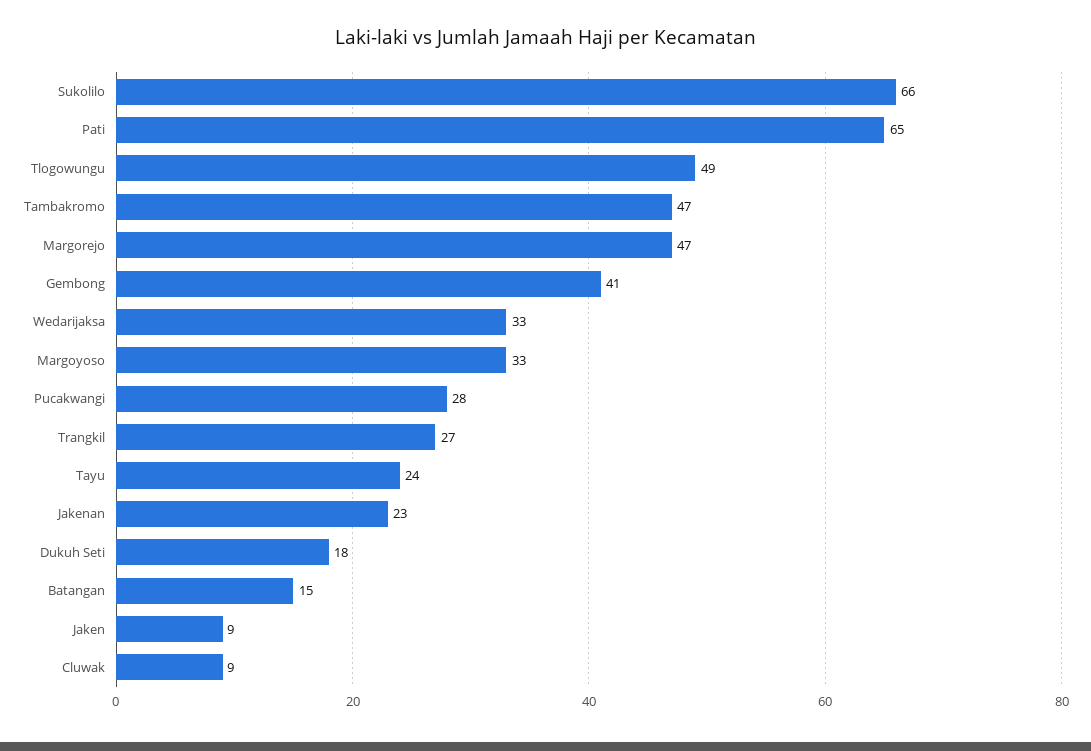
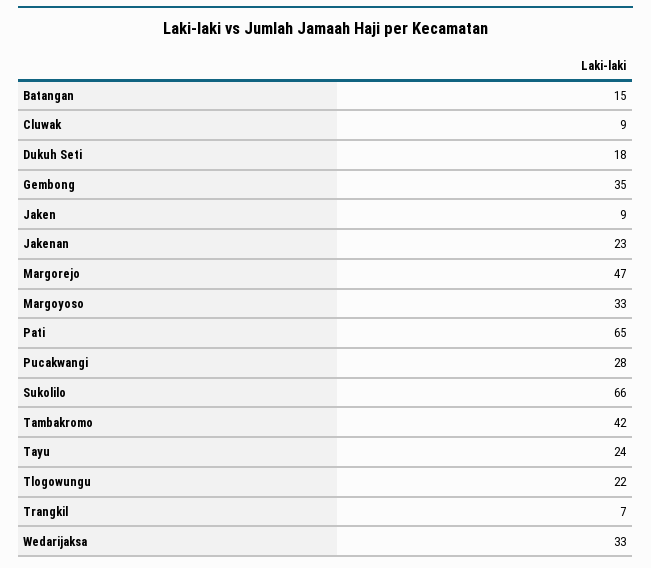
Tlogowungu: 49 -> 22
Tambakromo: 47 -> 42
Gembong: 41 -> 35
Trangkil: 27 -> 7

